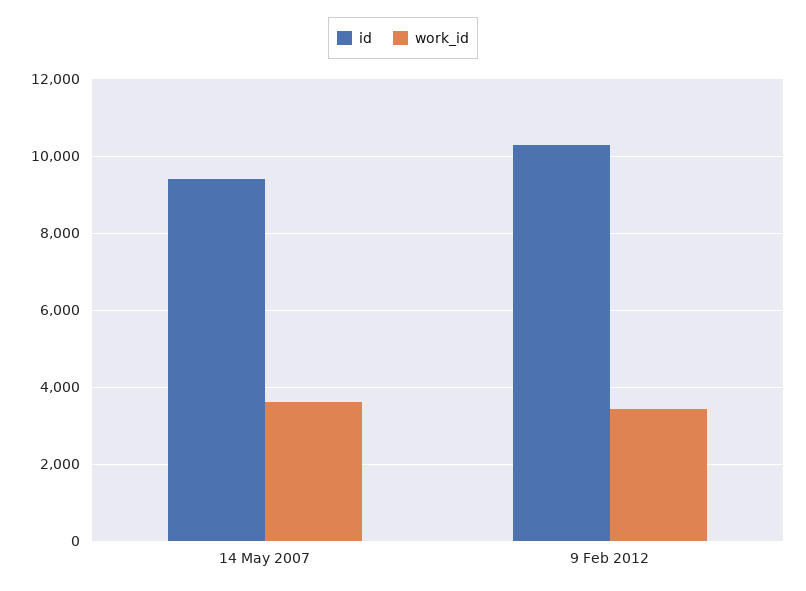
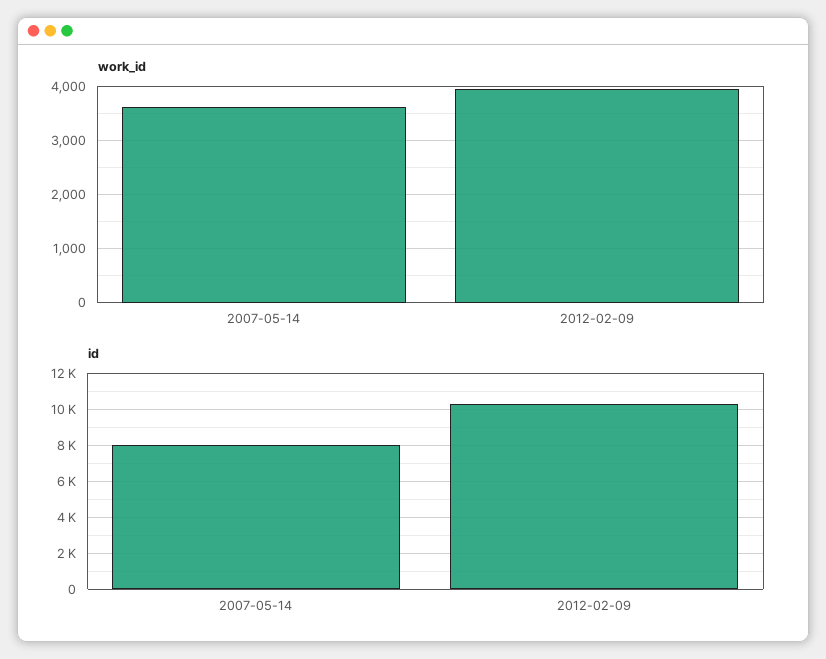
id, 14 May 2007: 9400 -> 8000
work_id, 9 Feb 2012: 3400 -> 4000

